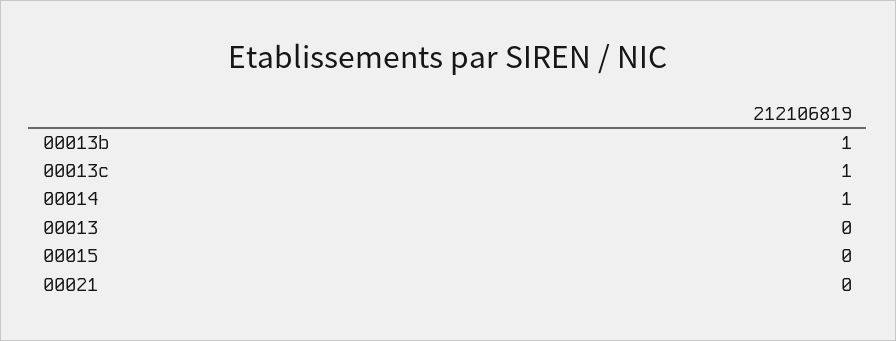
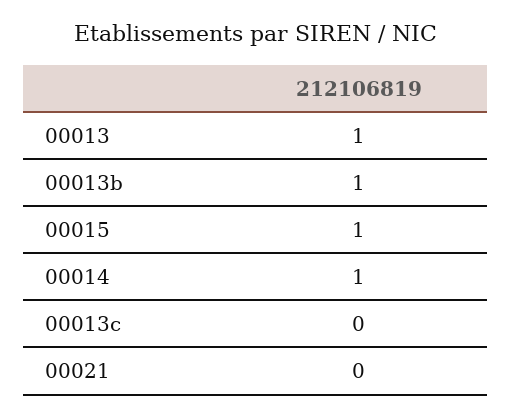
00013c: 1 -> 0
00013: 0 -> 1
00015: 0 -> 1

